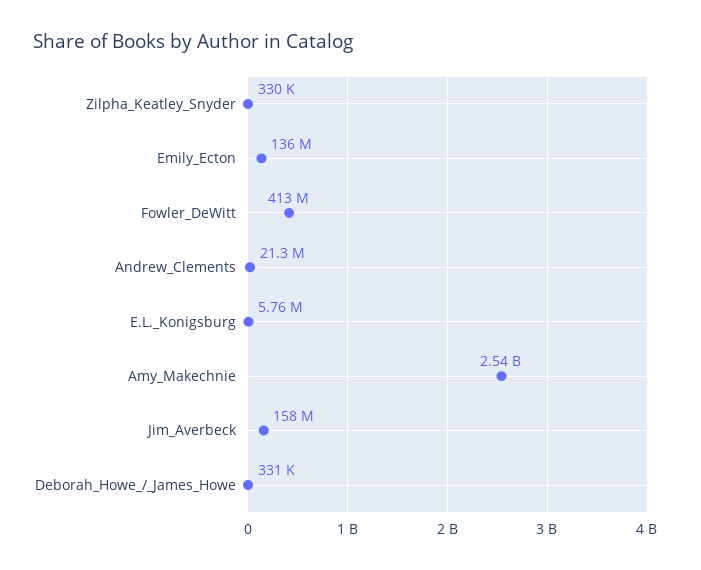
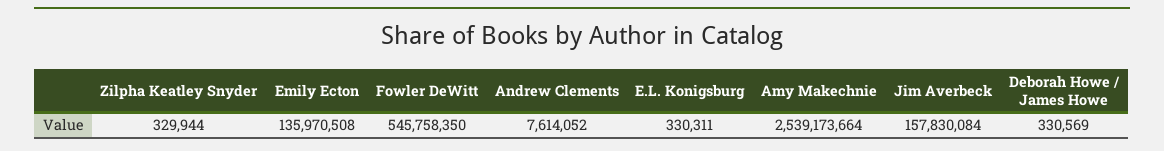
Fowler_DeWitt: 413000000 -> 545758350
Andrew_Clements: 21300000 -> 7614052
E.L._Konigsburg: 5760000 -> 330311

